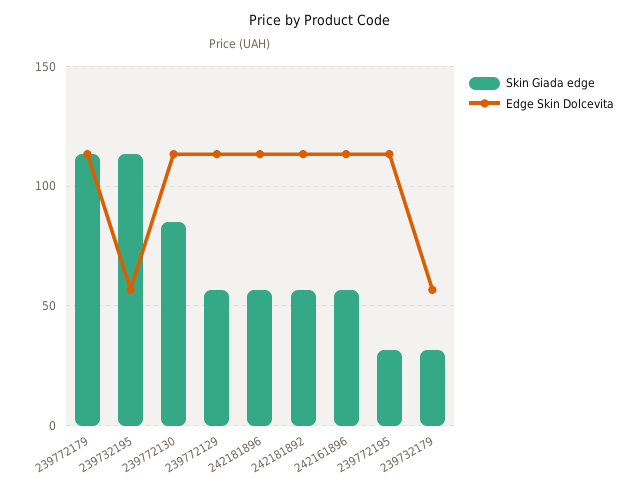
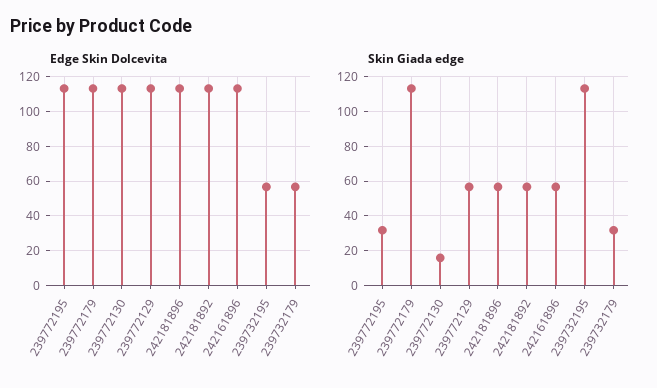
Skin Giada edge, 239772130: 85 -> 15

